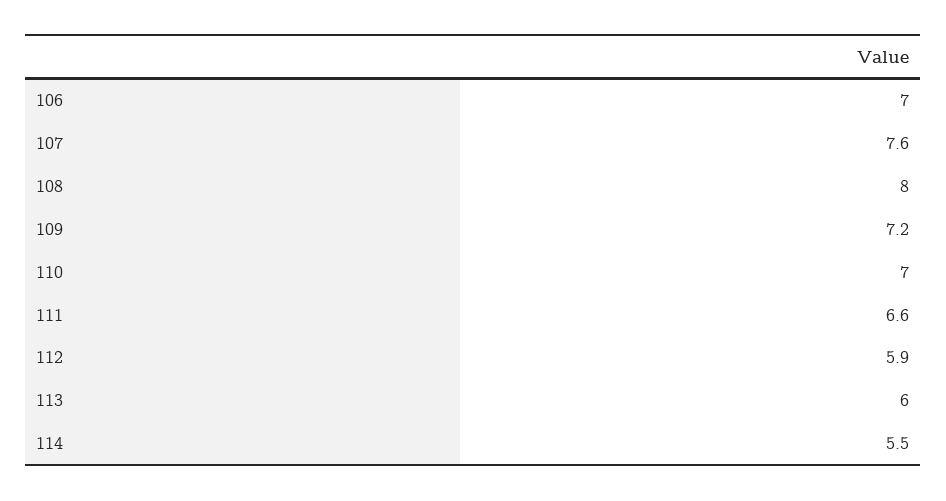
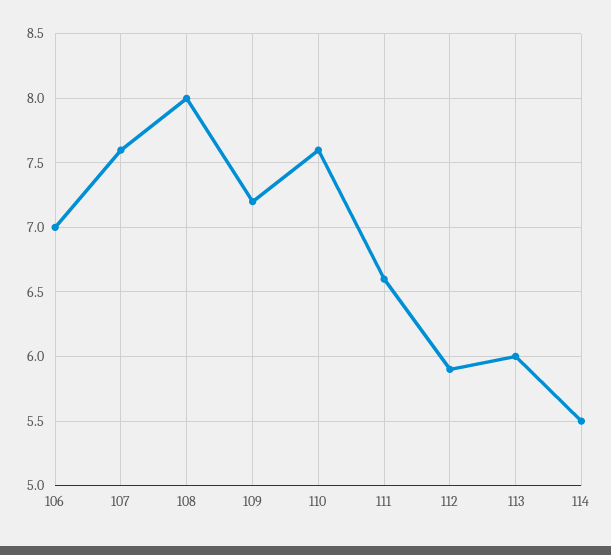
110: 7 -> 7.6

